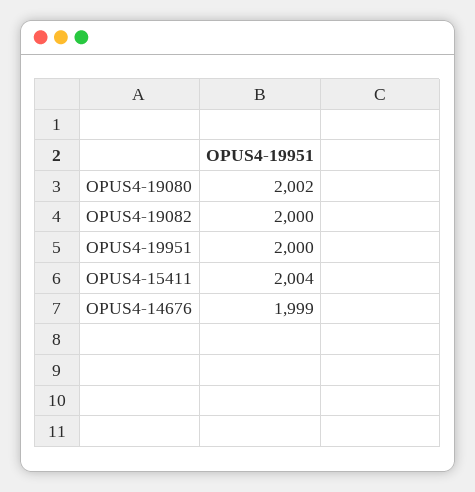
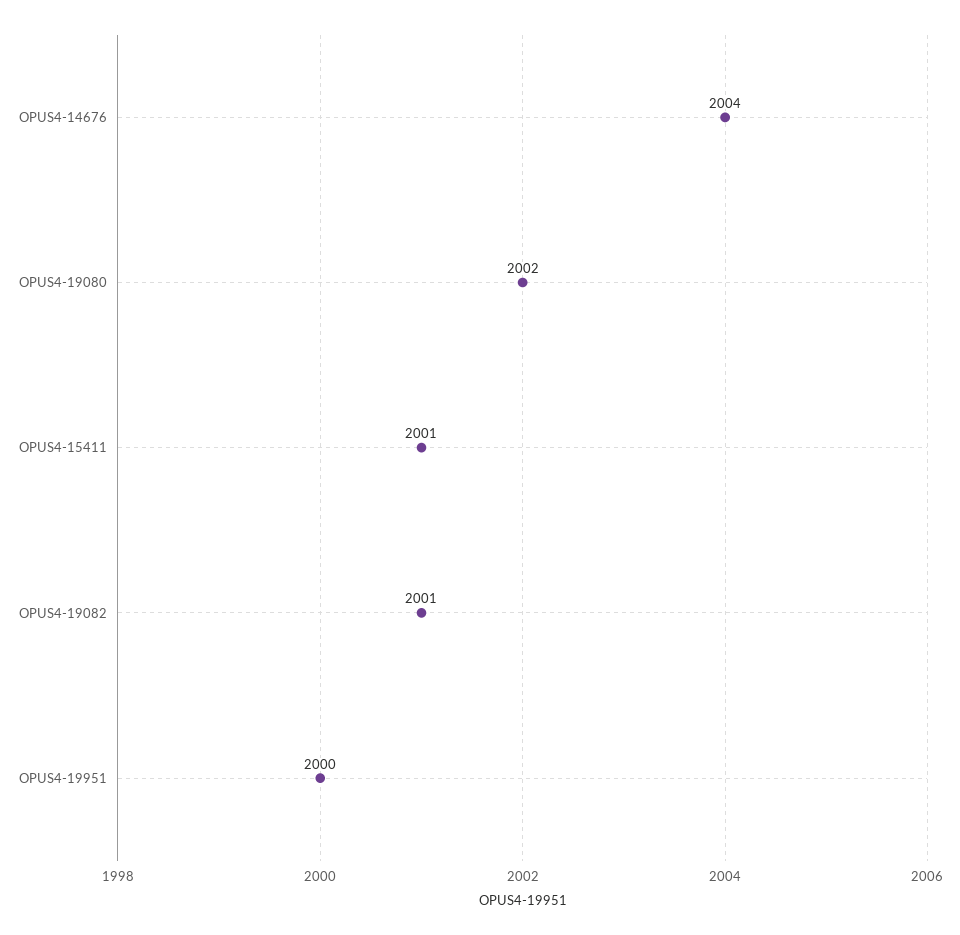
OPUS4-19082: 2000 -> 2001
OPUS4-15411: 2004 -> 2001
OPUS4-14676: 1999 -> 2004

